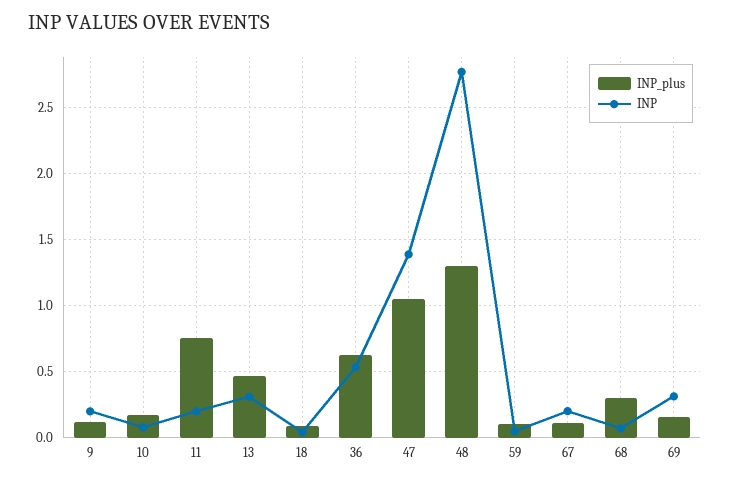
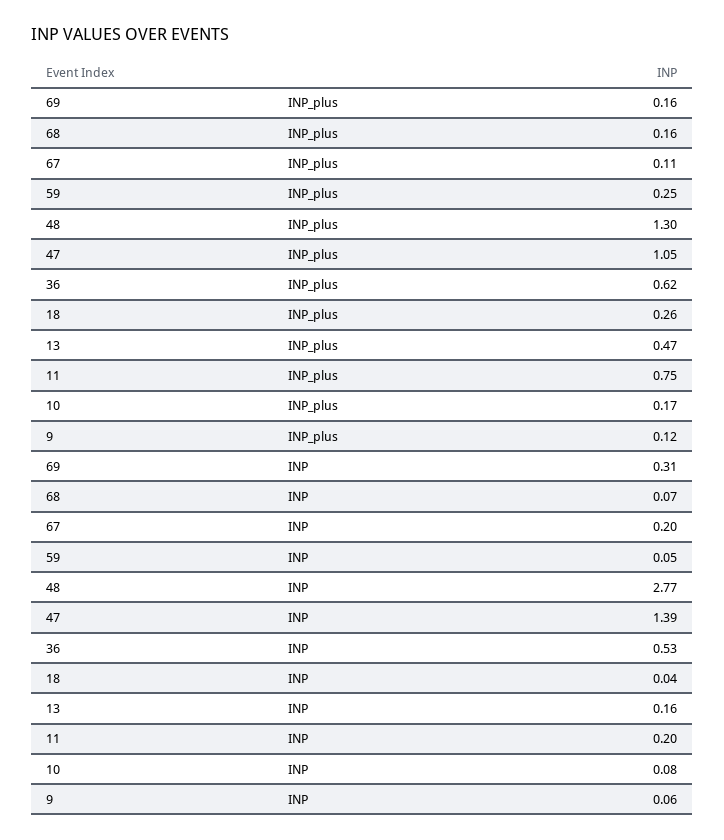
INP, 9: 0.2 -> 0.06
INP, 13: 0.3 -> 0.16
INP_plus, 18: 0.1 -> 0.26
INP_plus, 59: 0.1 -> 0.25
INP_plus, 68: 0.3 -> 0.16

